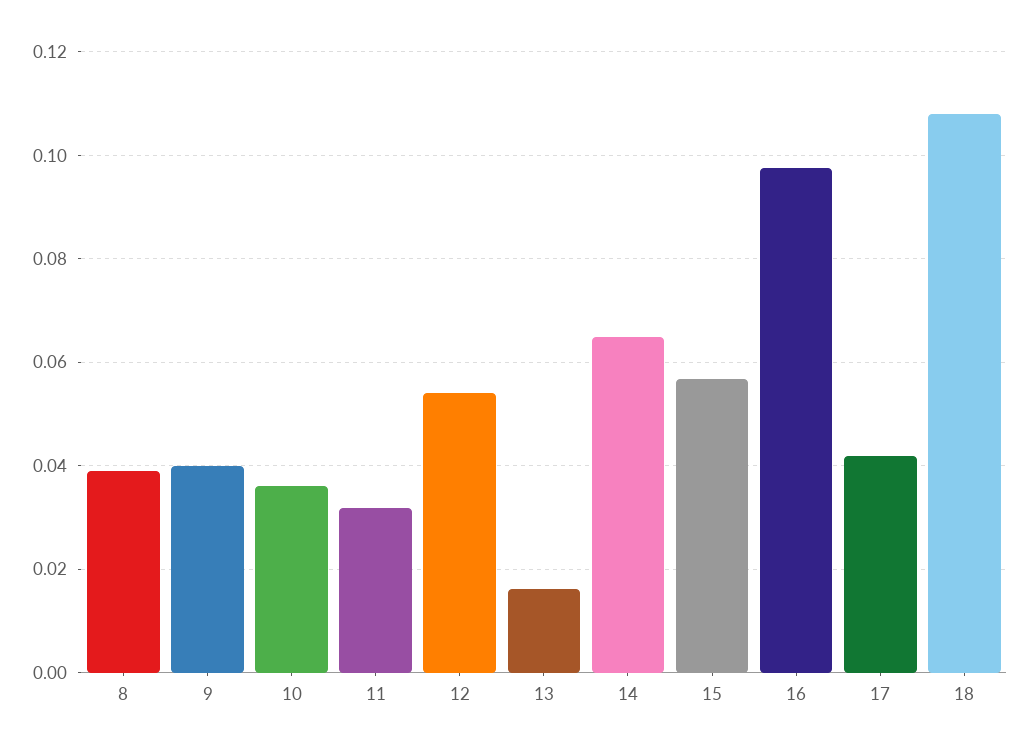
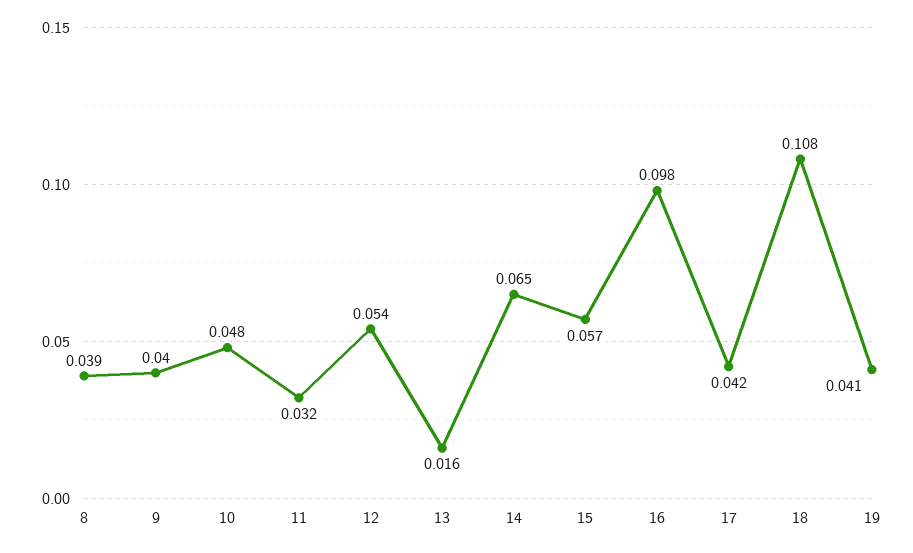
10: 0.036 -> 0.048
19: none -> 0.041

